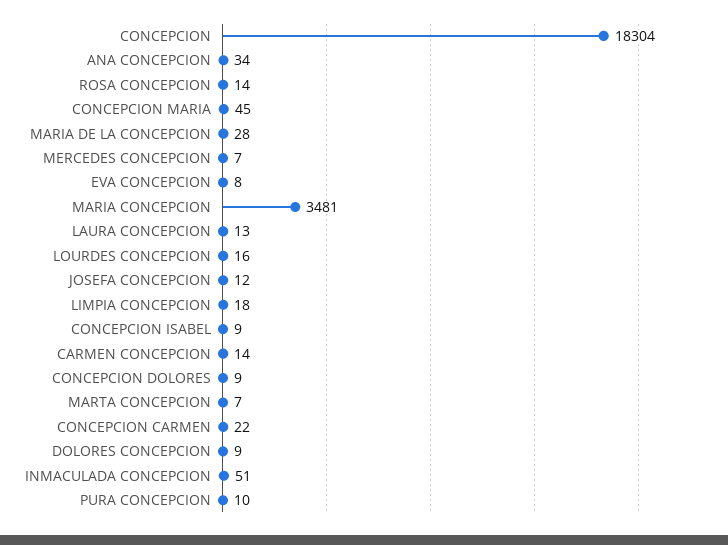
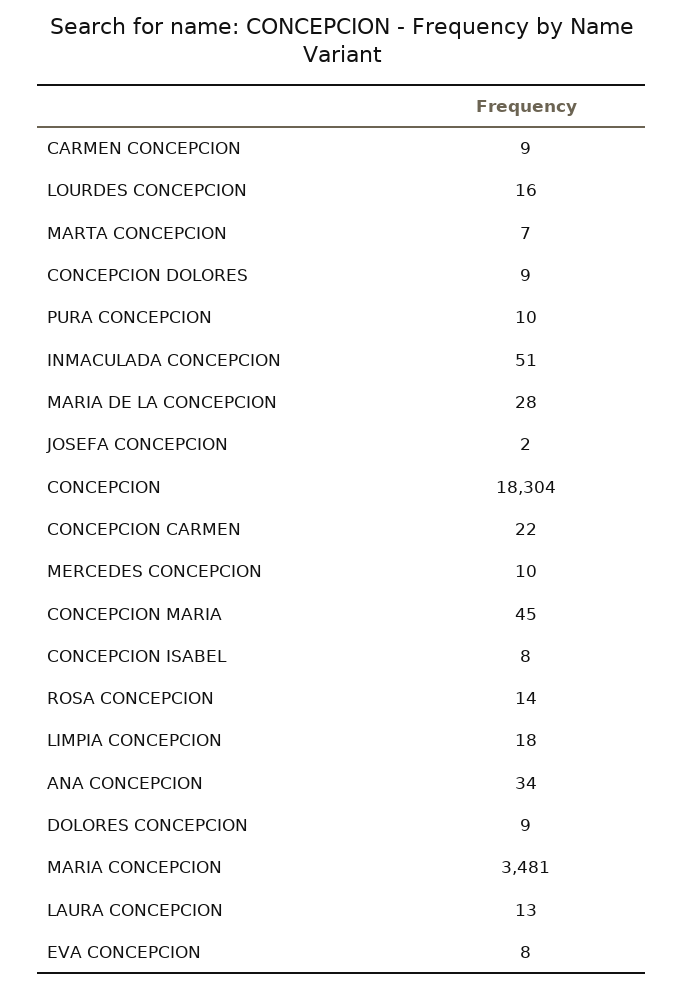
MERCEDES CONCEPCION: 7 -> 10
JOSEFA CONCEPCION: 12 -> 2
CONCEPCION ISABEL: 9 -> 8
CARMEN CONCEPCION: 14 -> 9

